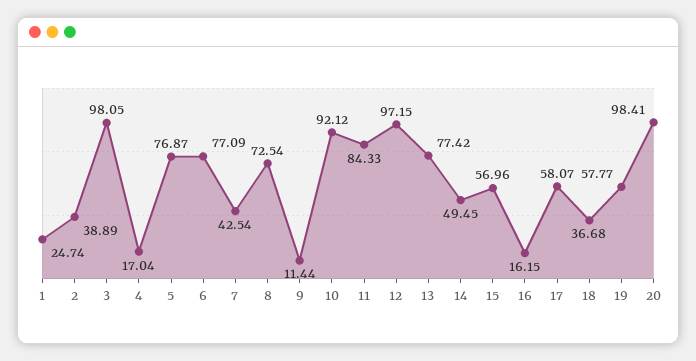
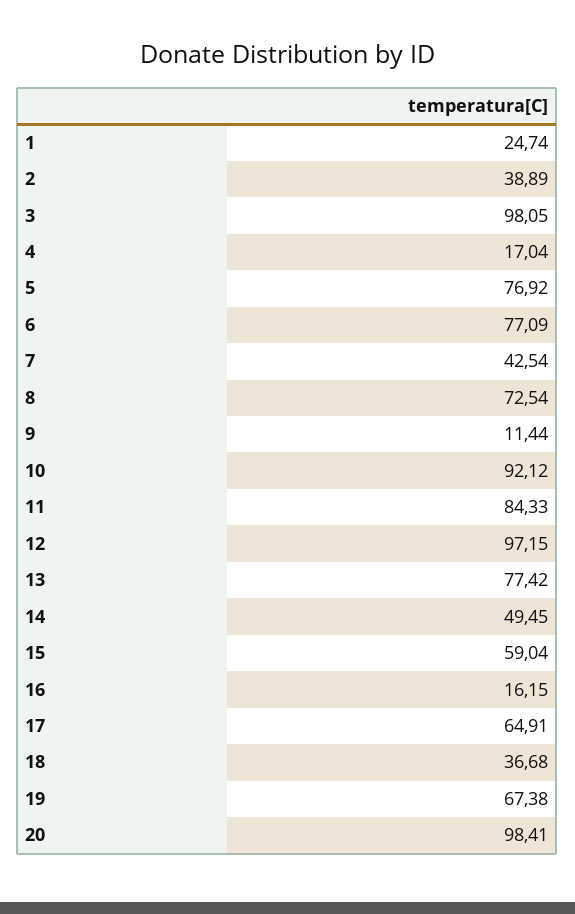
5: 76.87 -> 76.92
15: 56.96 -> 59.04
17: 58.07 -> 64.91
19: 57.77 -> 67.38

